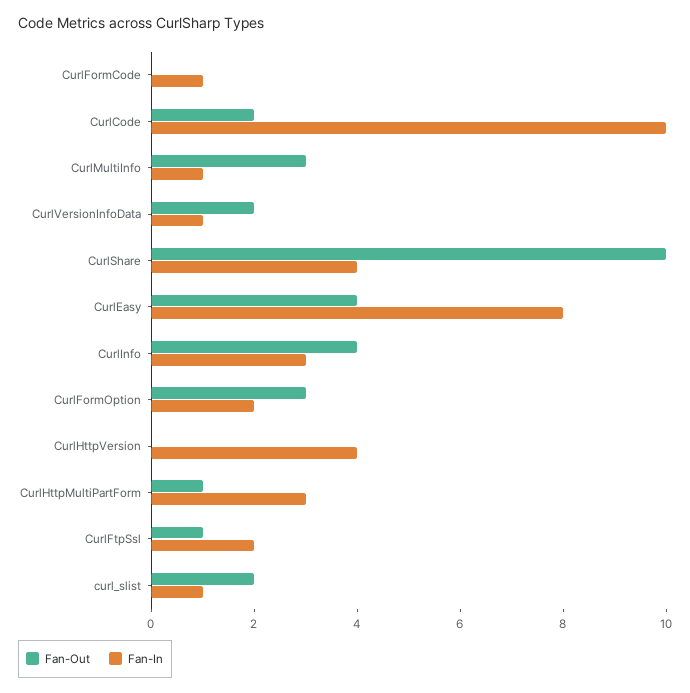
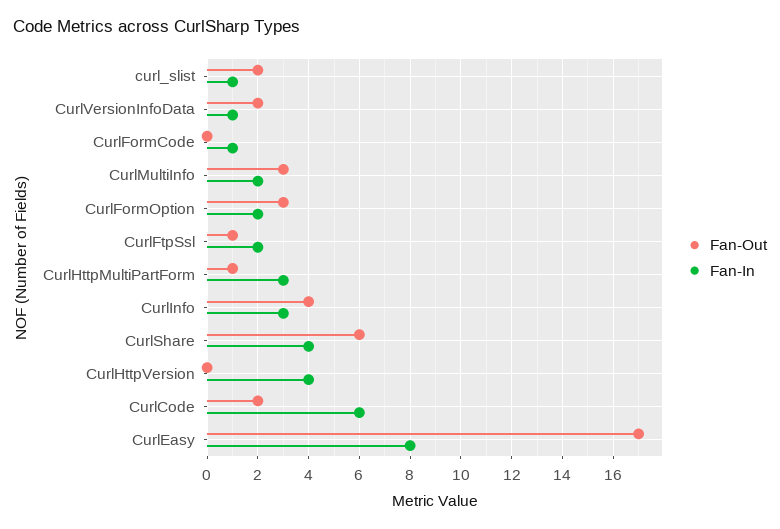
Fan-In, CurlCode: 10 -> 6
Fan-In, CurlMultiInfo: 1 -> 2
Fan-Out, CurlShare: 10 -> 6
Fan-Out, CurlEasy: 4 -> 17

